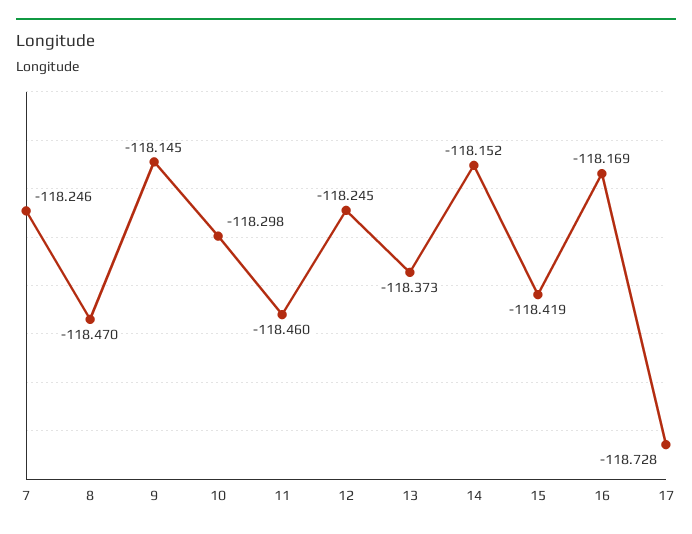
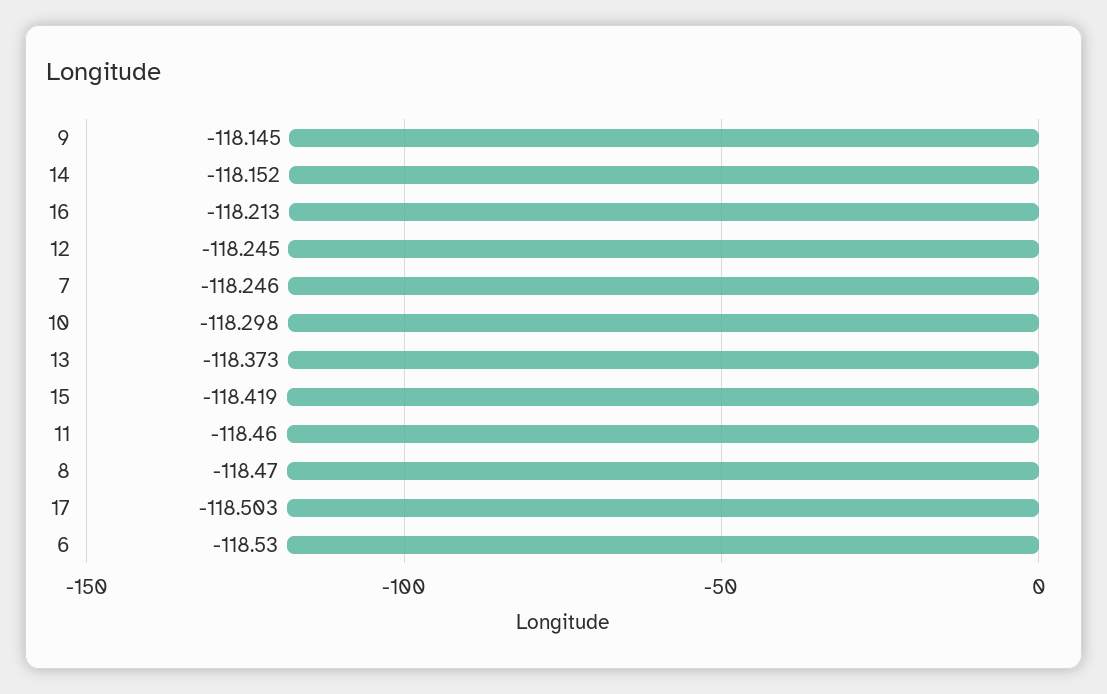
16: -118.169 -> -118.213
17: -118.728 -> -118.503
6: none -> -118.53

